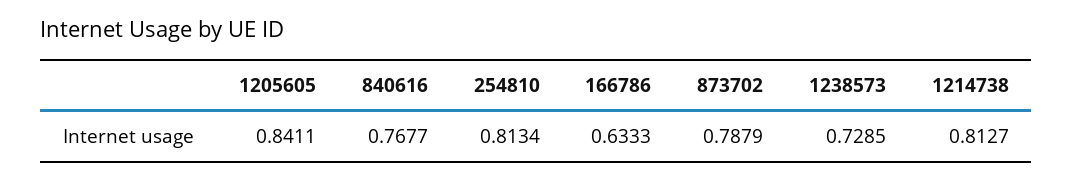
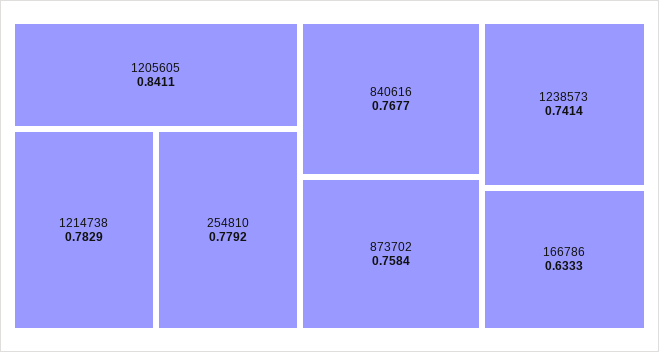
254810: 0.8134 -> 0.7792
873702: 0.7879 -> 0.7584
1238573: 0.7285 -> 0.7414
1214738: 0.8127 -> 0.7829

